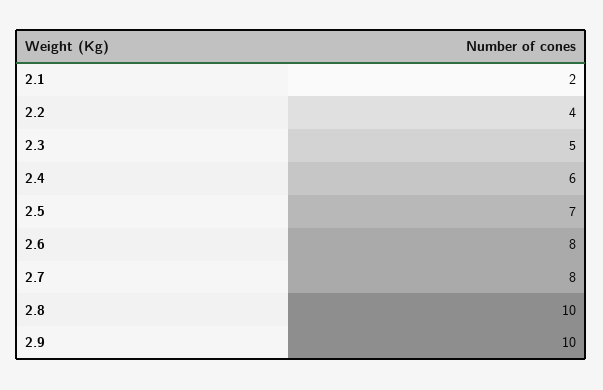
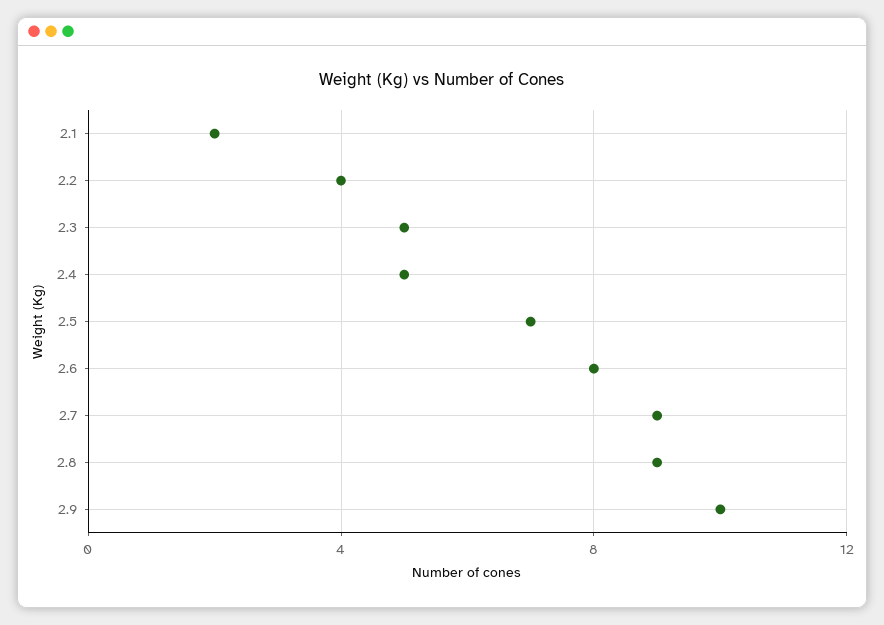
2.4: 6 -> 5
2.7: 8 -> 9
2.8: 10 -> 9

